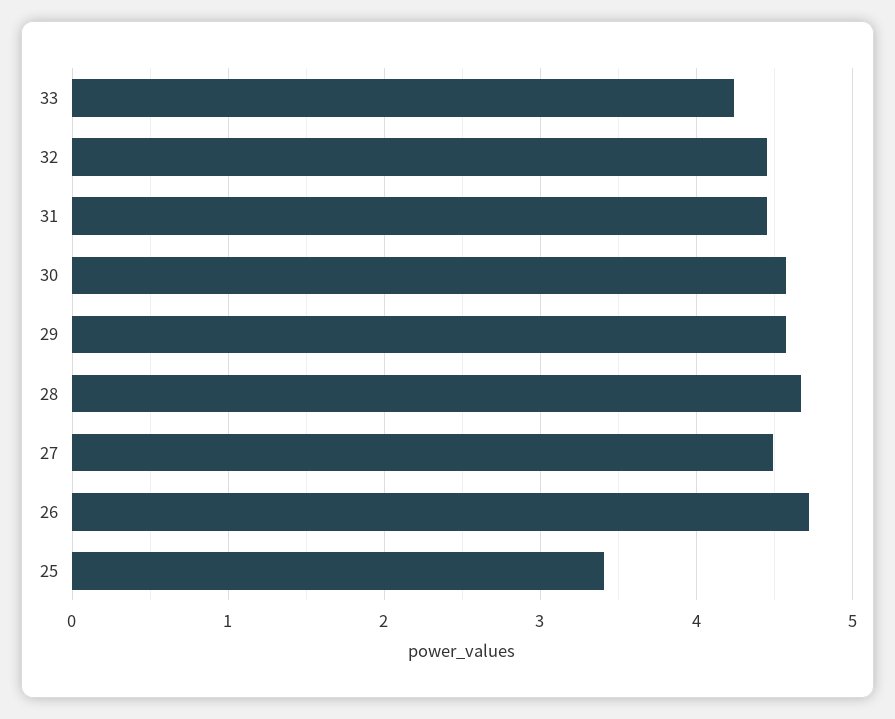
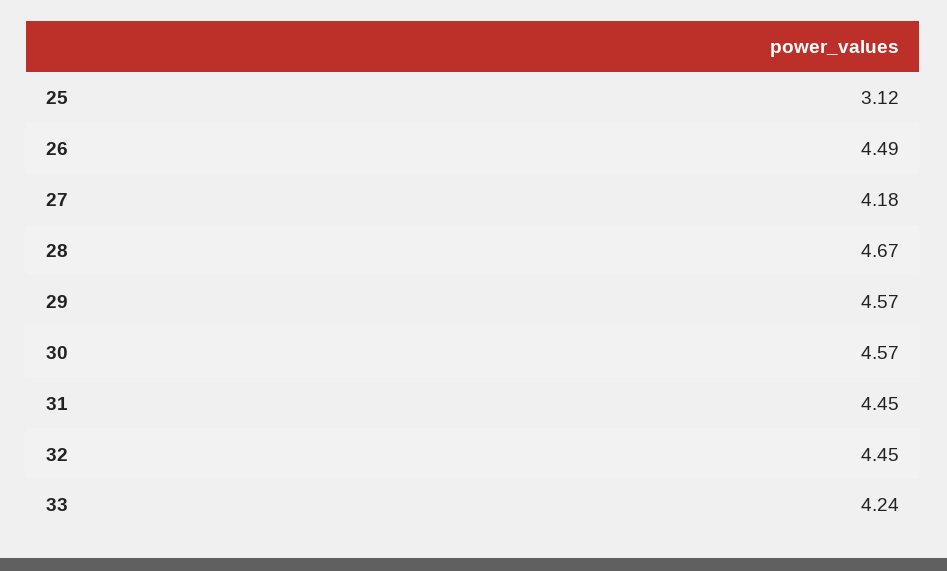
27: 4.5 -> 4.18
26: 4.7 -> 4.49
25: 3.4 -> 3.12

